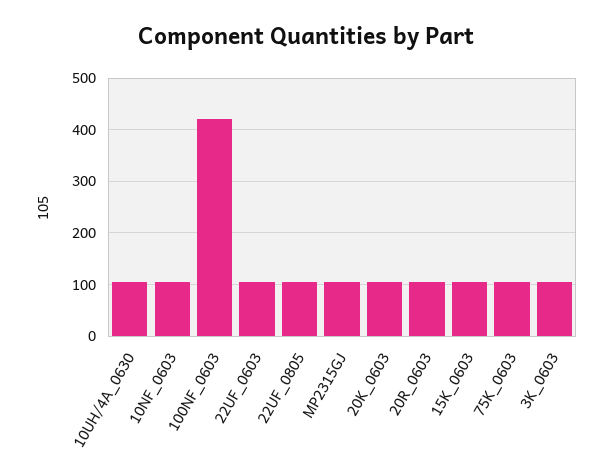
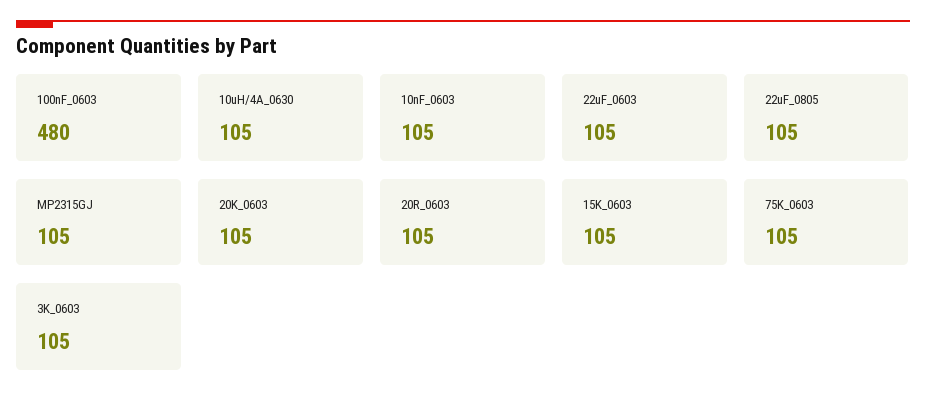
100NF_0603: 420 -> 480

